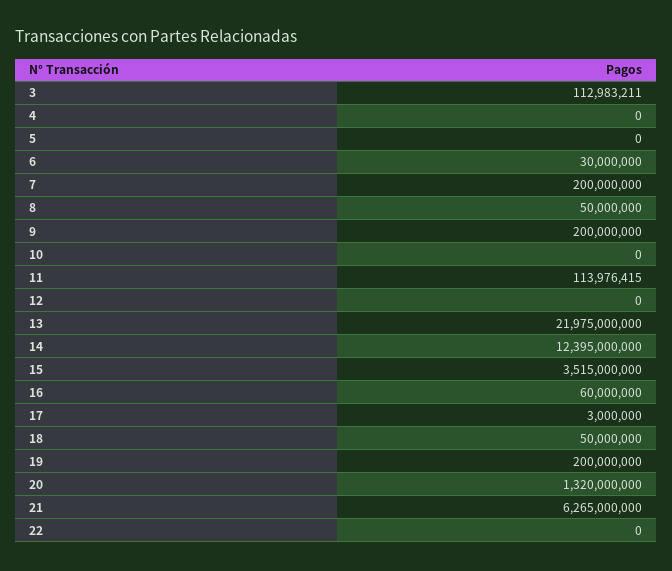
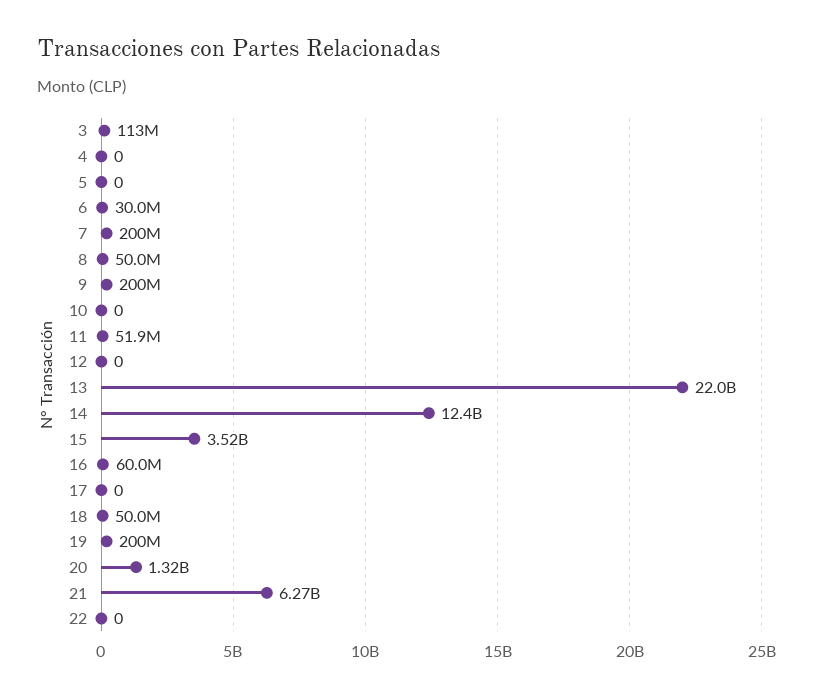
11: 113976415 -> 51900000
17: 3000000 -> 0

